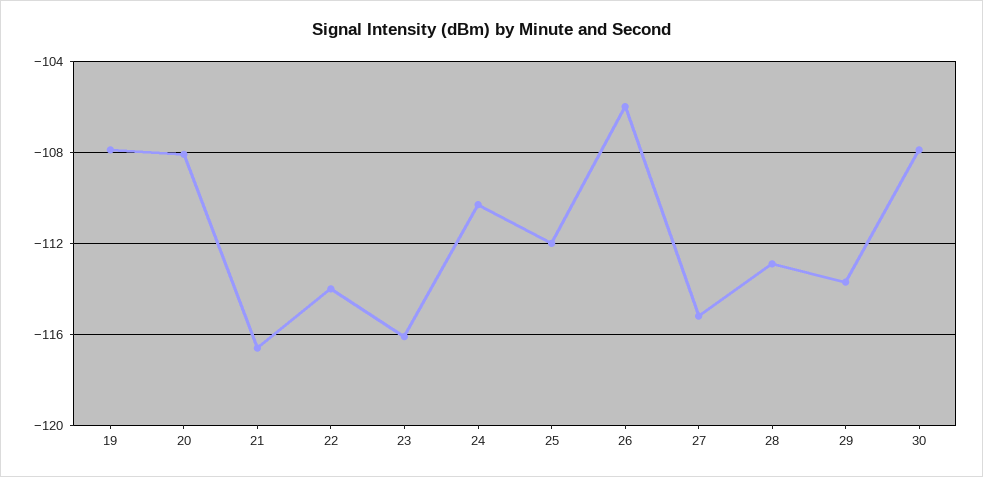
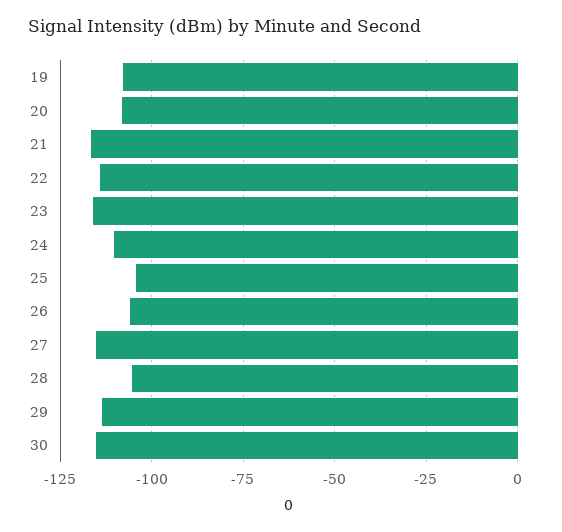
25: -112 -> -105
28: -113 -> -105
30: -108 -> -115

